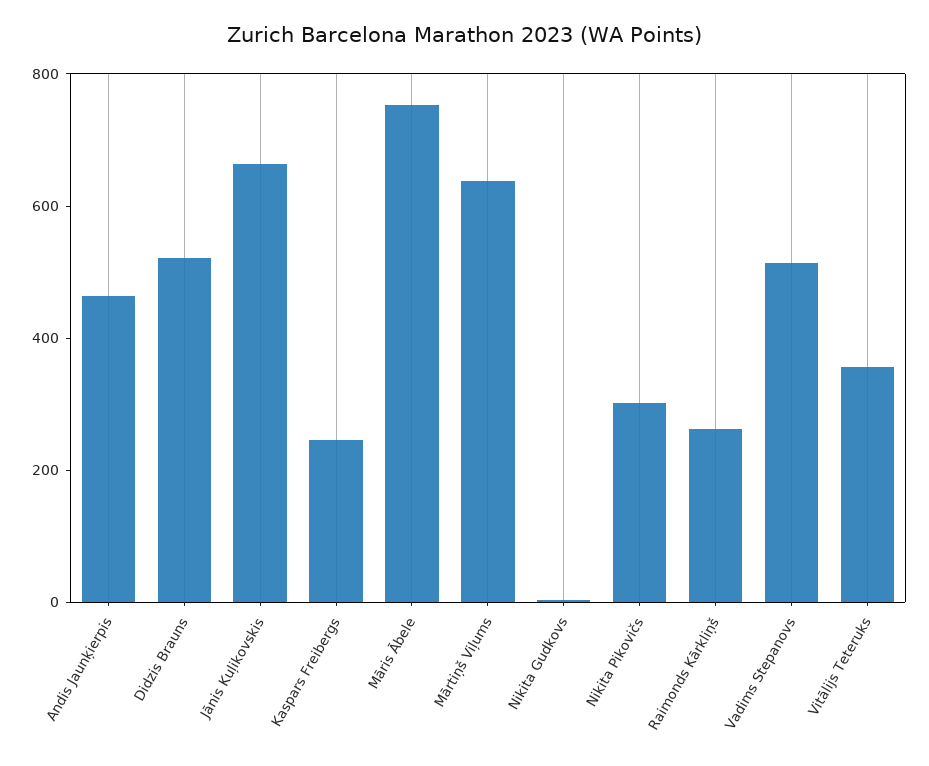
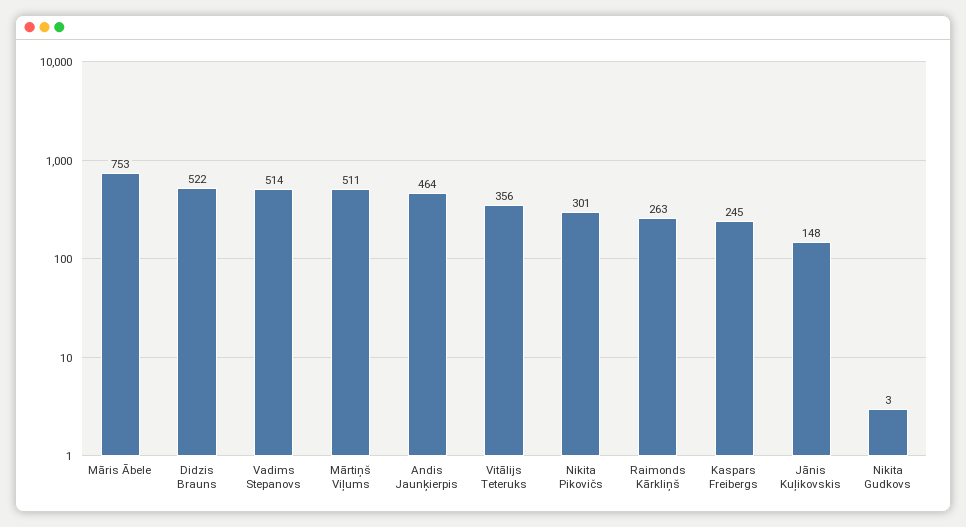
Jānis Kuļikovskis: 650 -> 148
Mārtiņš Viļums: 650 -> 511

